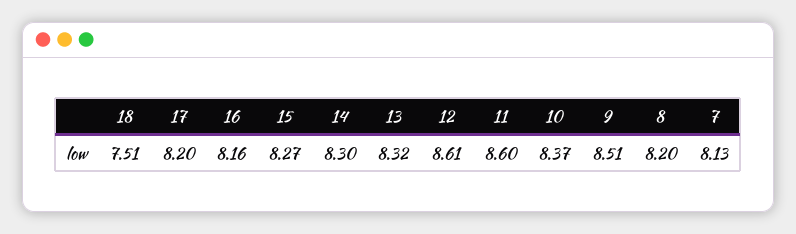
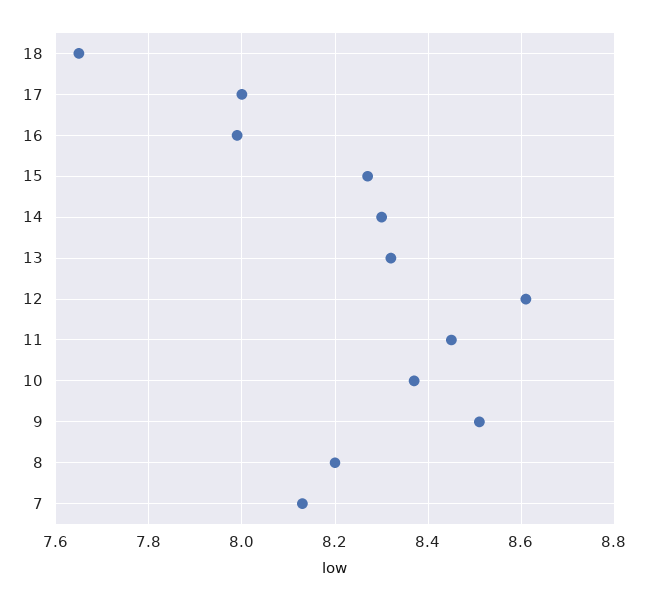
18: 7.51 -> 7.65
17: 8.2 -> 8
16: 8.16 -> 8
11: 8.6 -> 8.45

